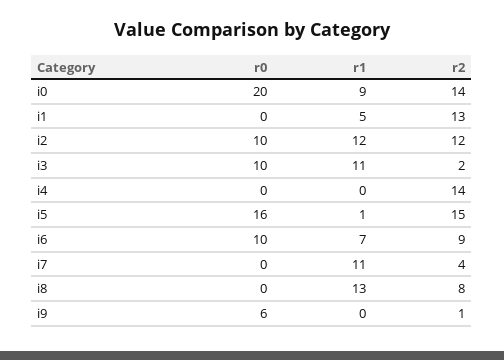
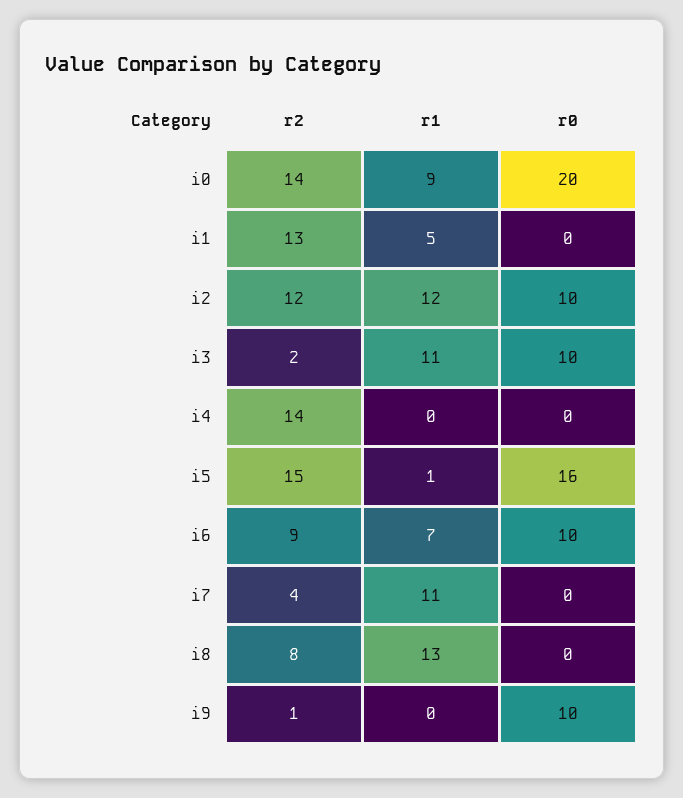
r0, i9: 6 -> 10

